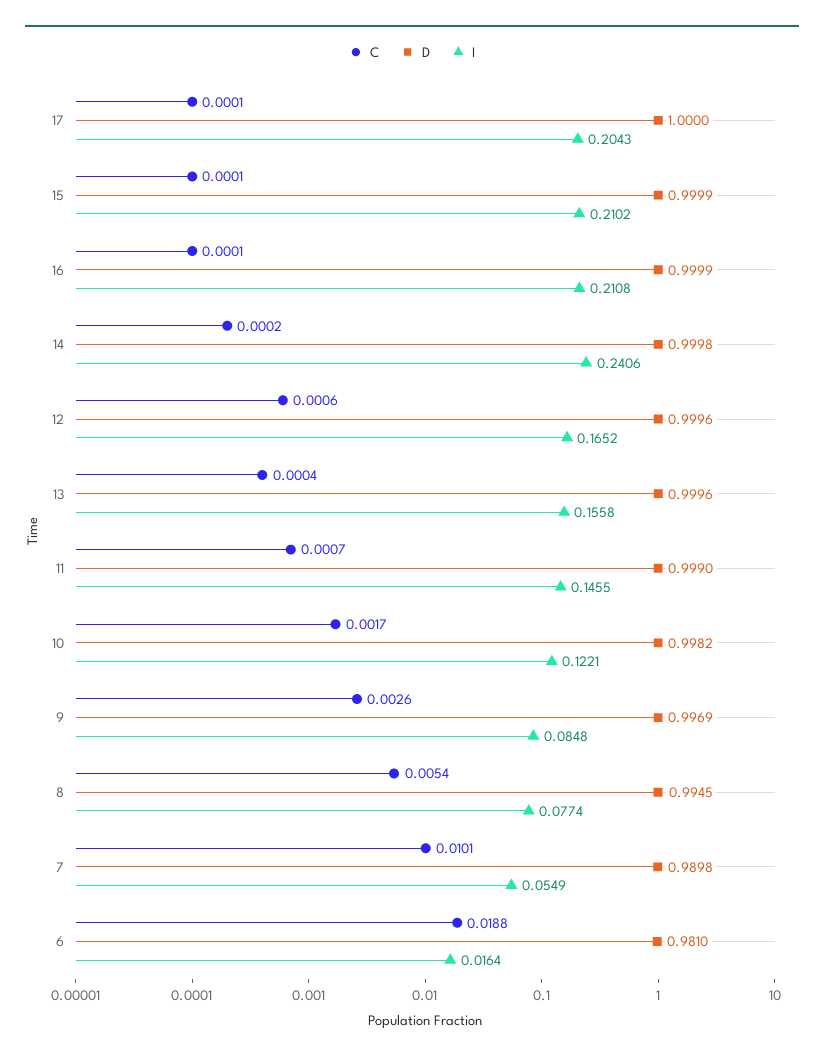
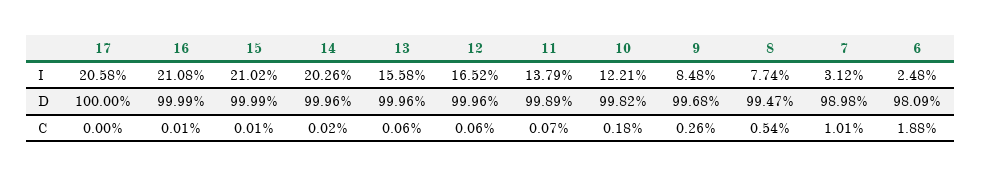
C, 17: 0.0001 -> 0
I, 17: 0.2043 -> 0.2058
D, 14: 0.9998 -> 0.9996
I, 14: 0.2406 -> 0.2026
C, 13: 0.0004 -> 0.0006
D, 11: 0.999 -> 0.9989
I, 11: 0.1455 -> 0.1379
C, 10: 0.0017 -> 0.0018
D, 9: 0.9969 -> 0.9968
D, 8: 0.9945 -> 0.9947
I, 7: 0.0549 -> 0.0312
D, 6: 0.981 -> 0.9809
I, 6: 0.0164 -> 0.0248

